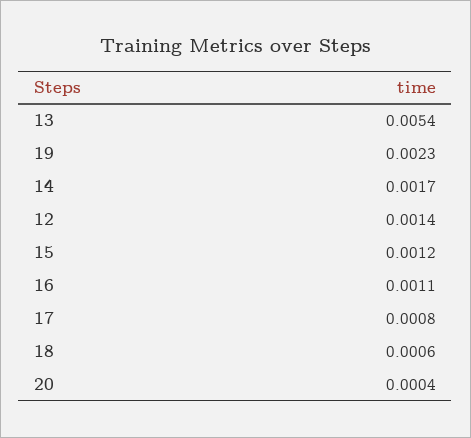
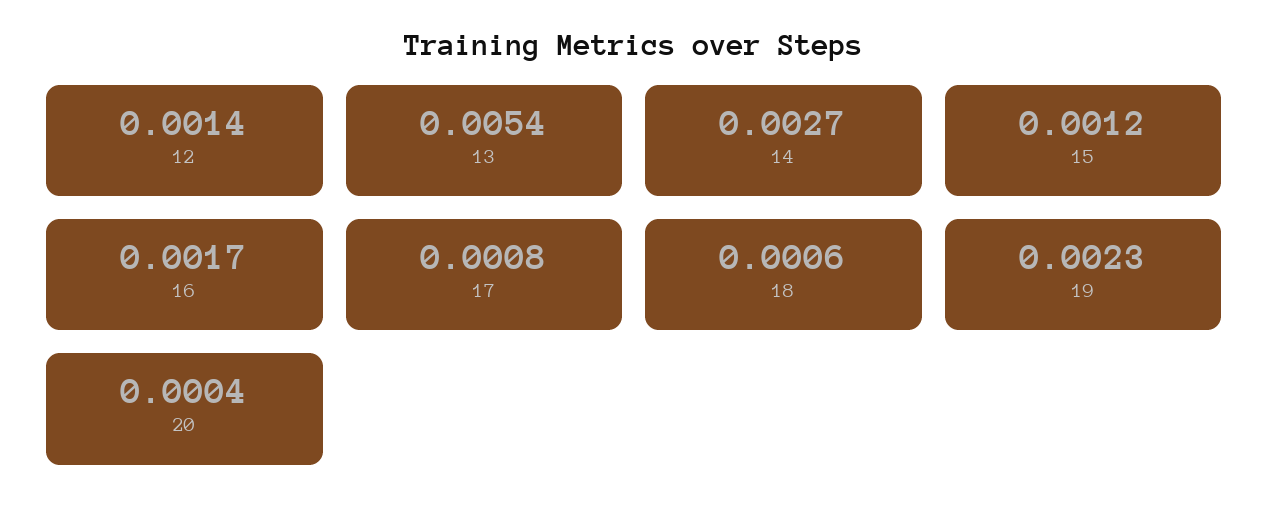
14: 0.0017 -> 0.0027
16: 0.0011 -> 0.0017

